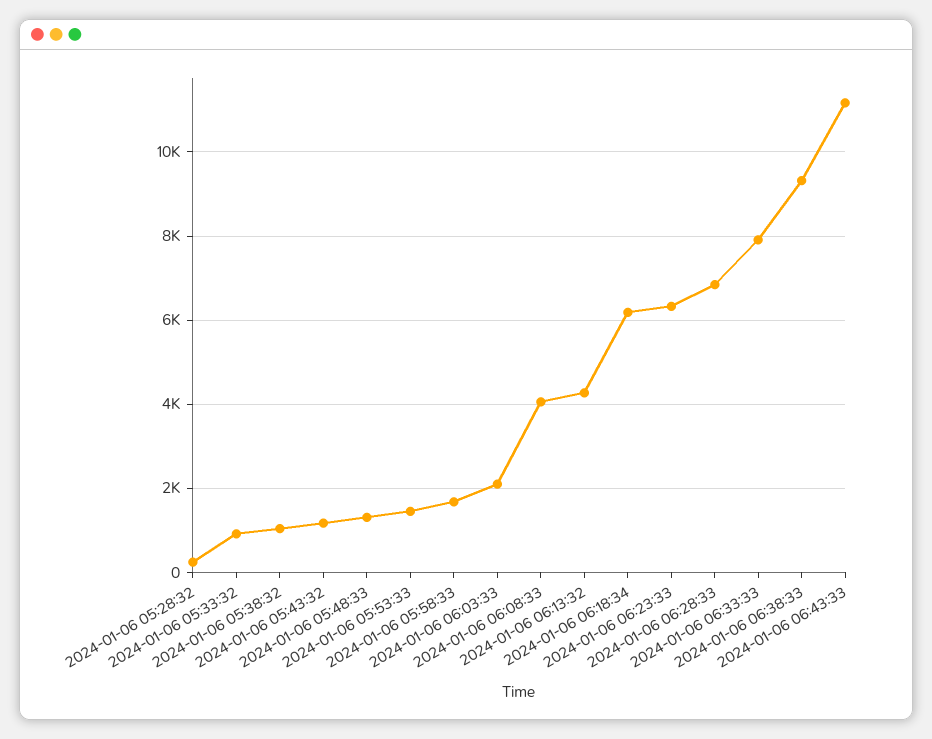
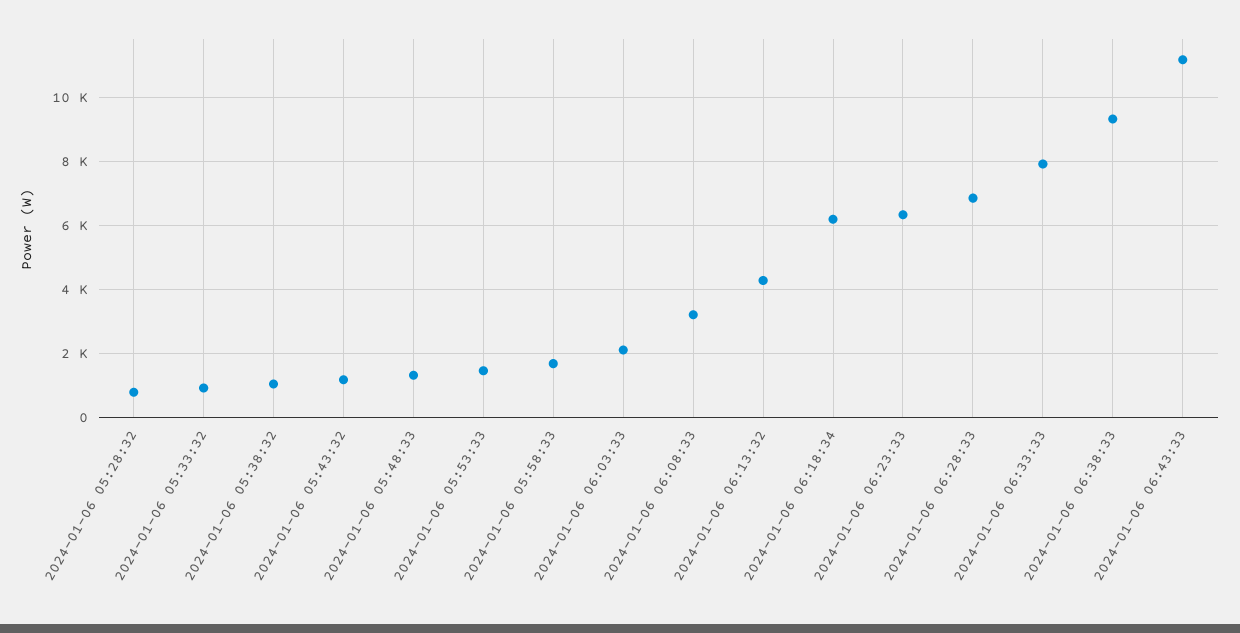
2024-01-06 05:28:32: 200 -> 800
2024-01-06 06:08:33: 4000 -> 3200

